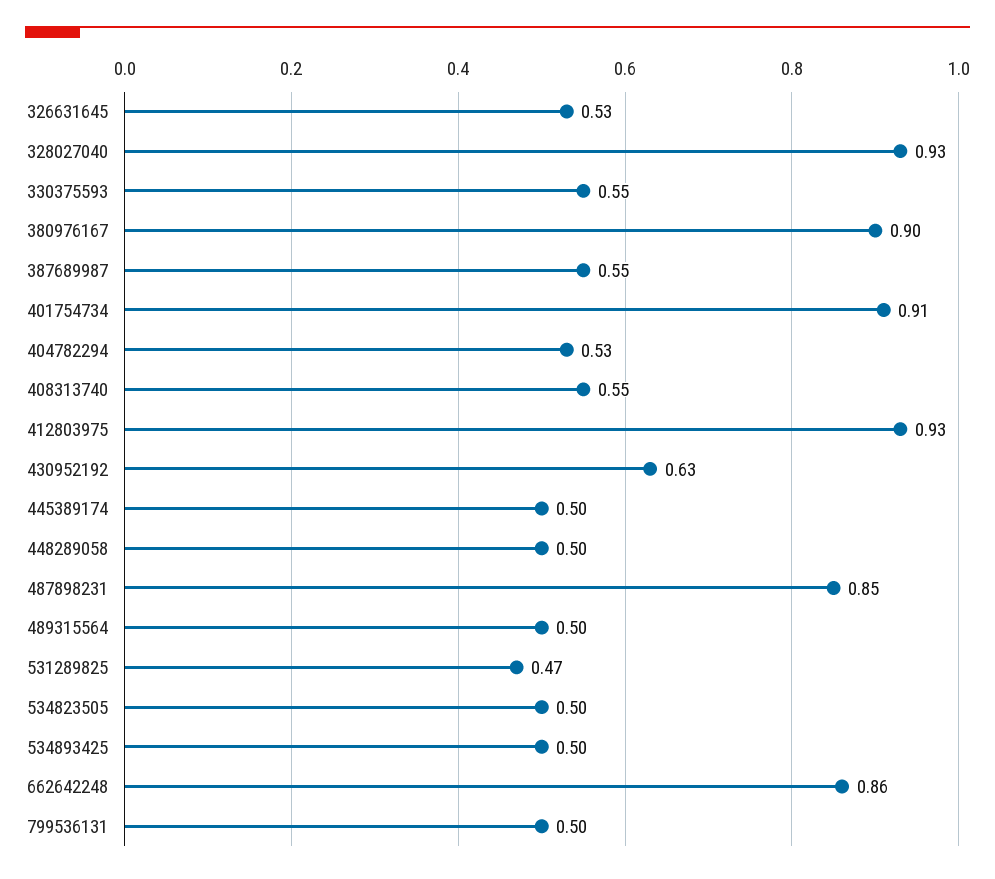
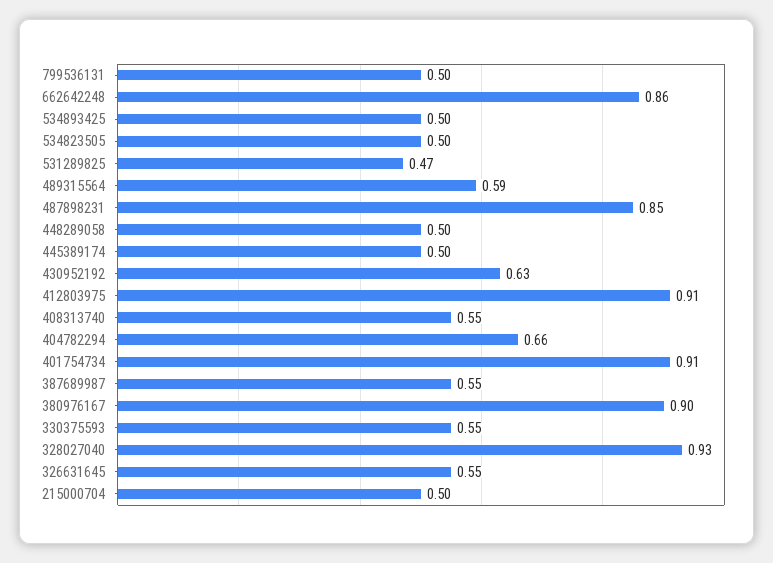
326631645: 0.53 -> 0.55
404782294: 0.53 -> 0.66
412803975: 0.93 -> 0.91
489315564: 0.5 -> 0.59
215000704: none -> 0.5

